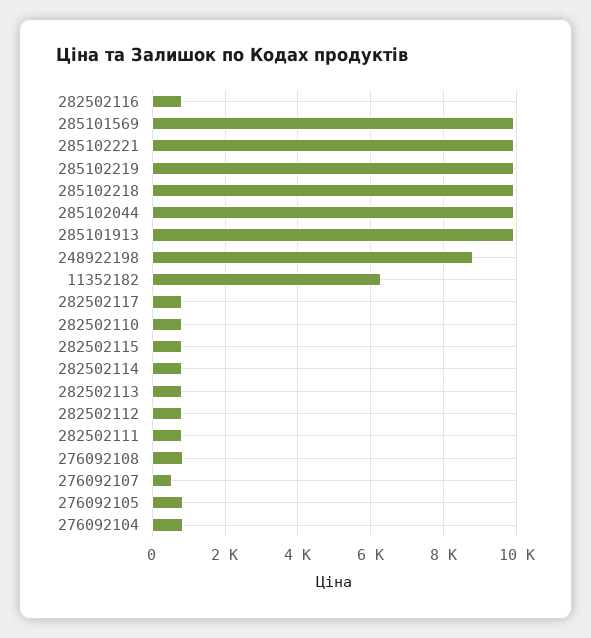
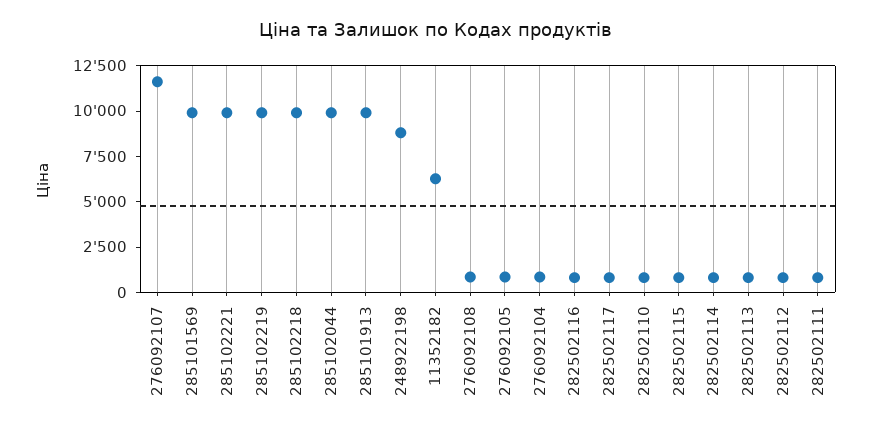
276092107: 600 -> 11500

